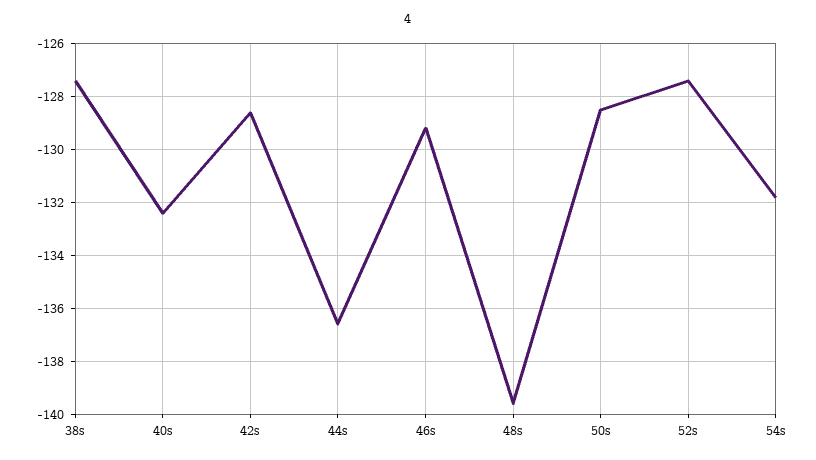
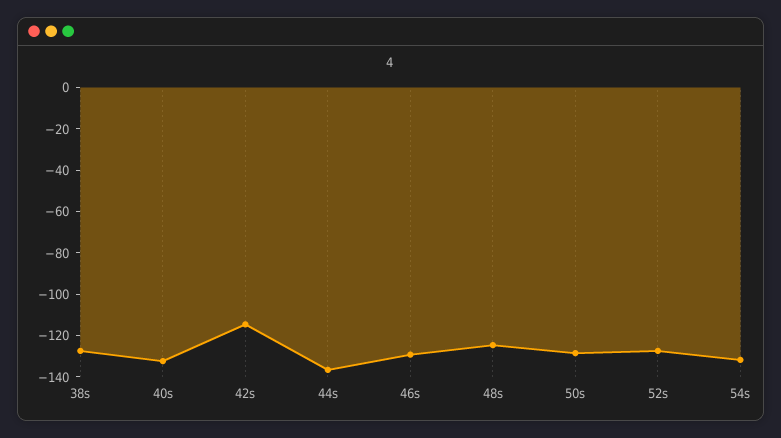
42s: -128.5 -> -115
48s: -139.5 -> -125

